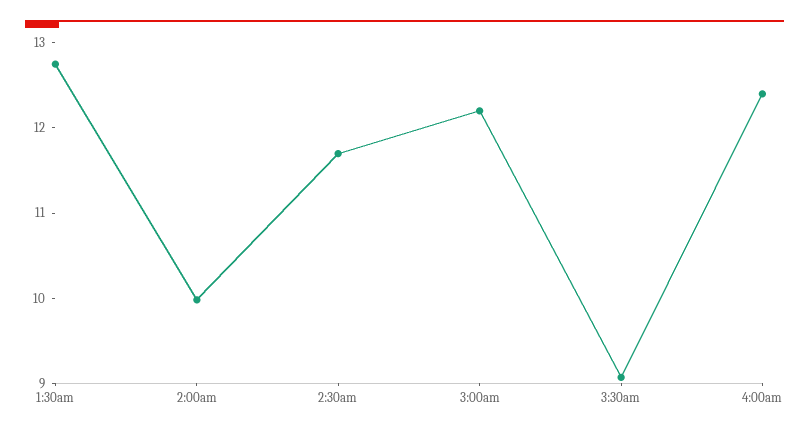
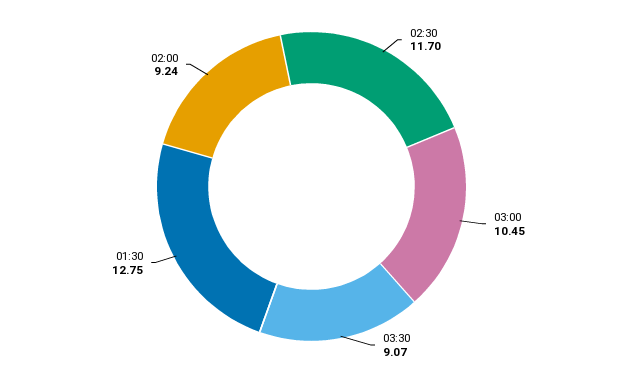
2:00am: 10 -> 9.24
3:00am: 12.2 -> 10.45
4:00am: 12.4 -> none

